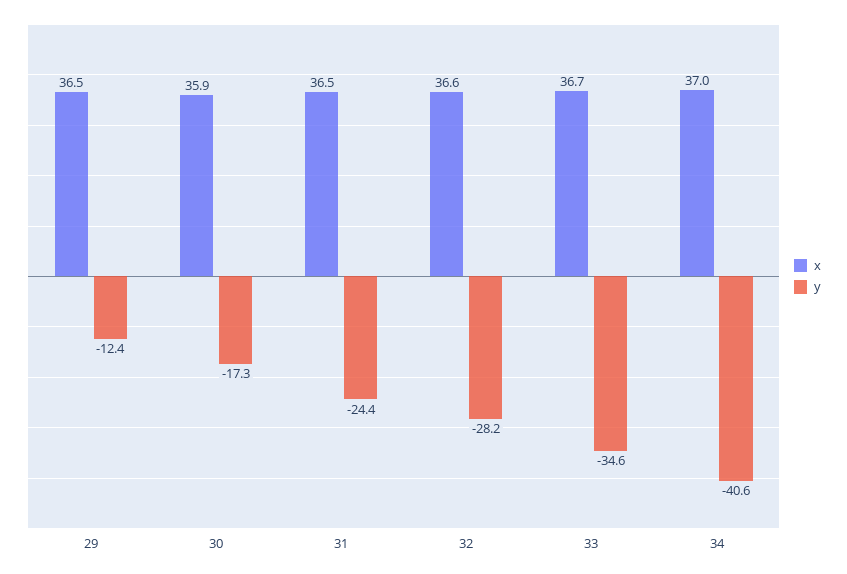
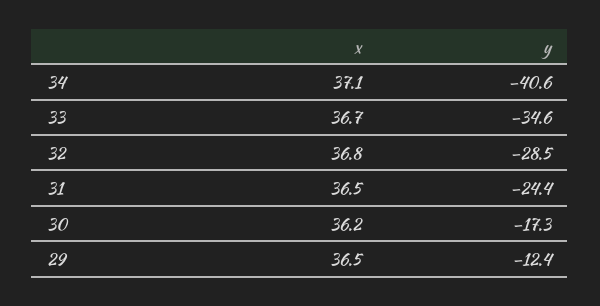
x, 30: 35.9 -> 36.2
x, 32: 36.6 -> 36.8
y, 32: -28.2 -> -28.5
x, 34: 37 -> 37.1

